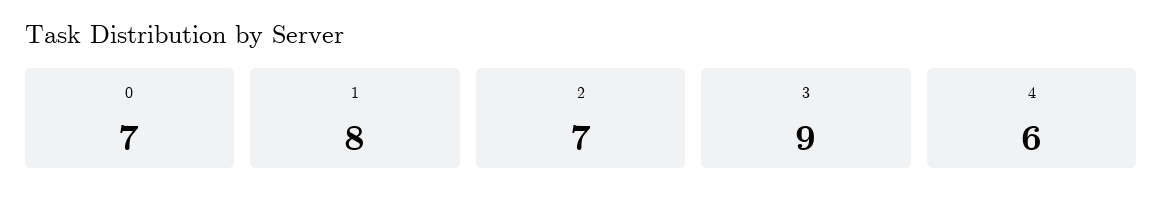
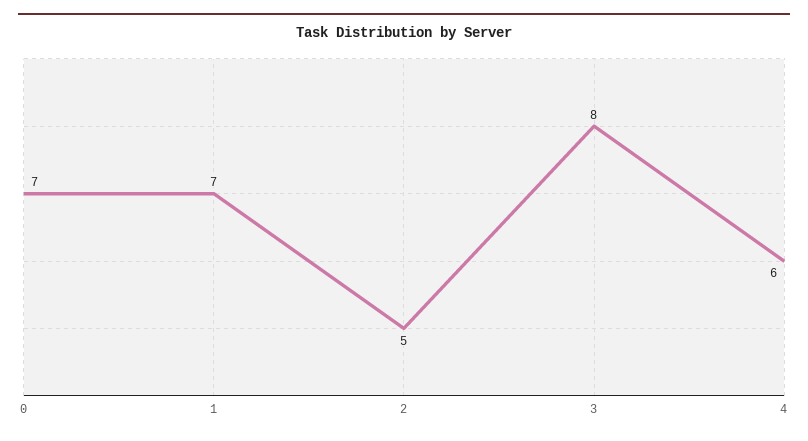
1: 8 -> 7
2: 7 -> 5
3: 9 -> 8

